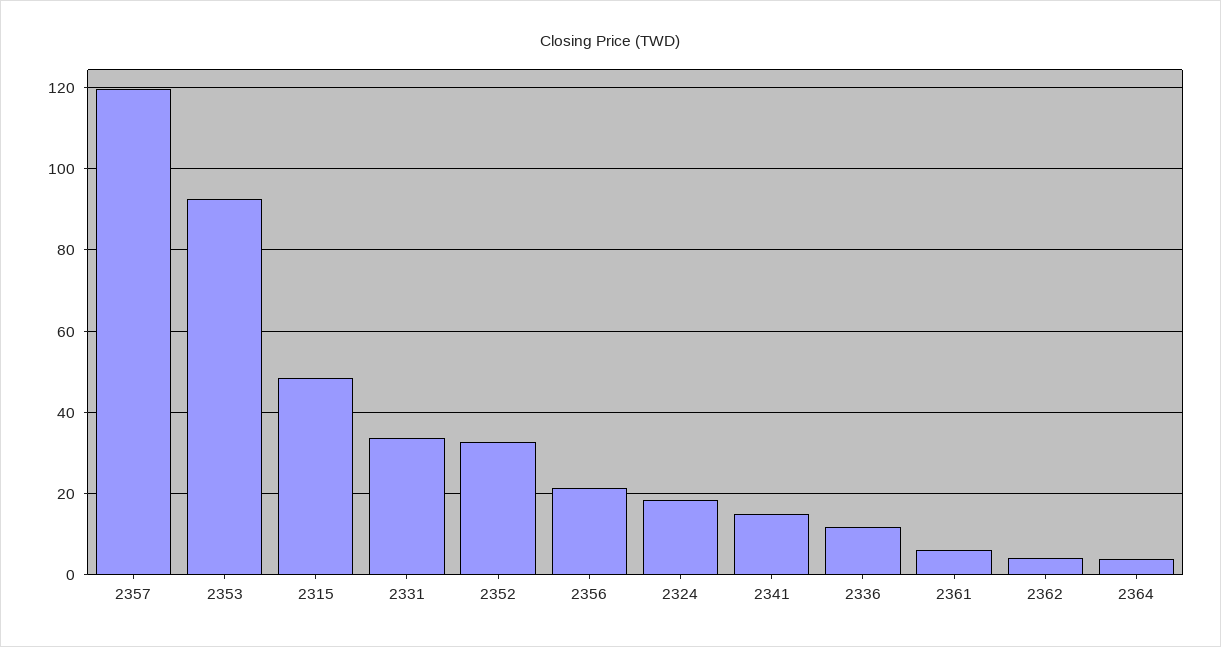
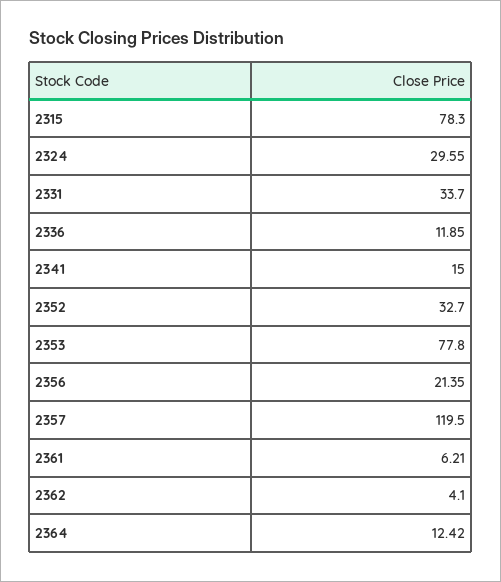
2353: 92 -> 77.8
2315: 48 -> 78.3
2324: 18 -> 29.55
2364: 4 -> 12.42

